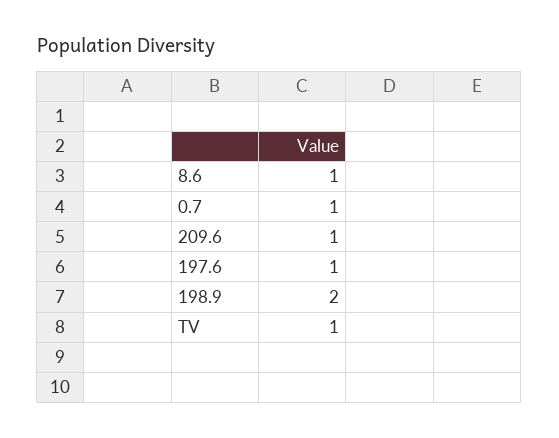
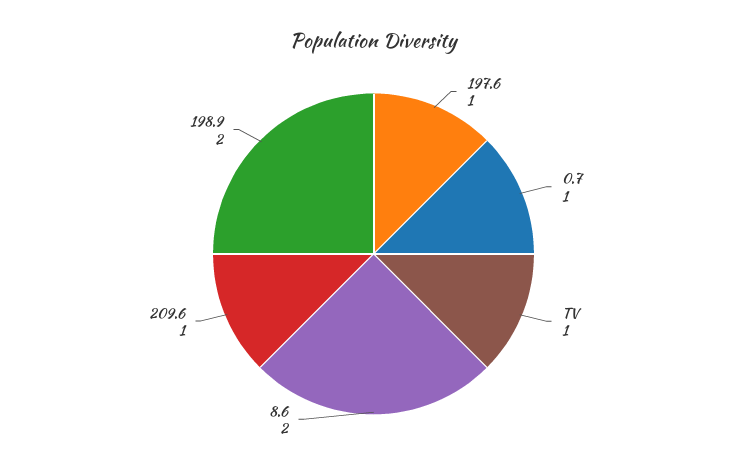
8.6: 1 -> 2

